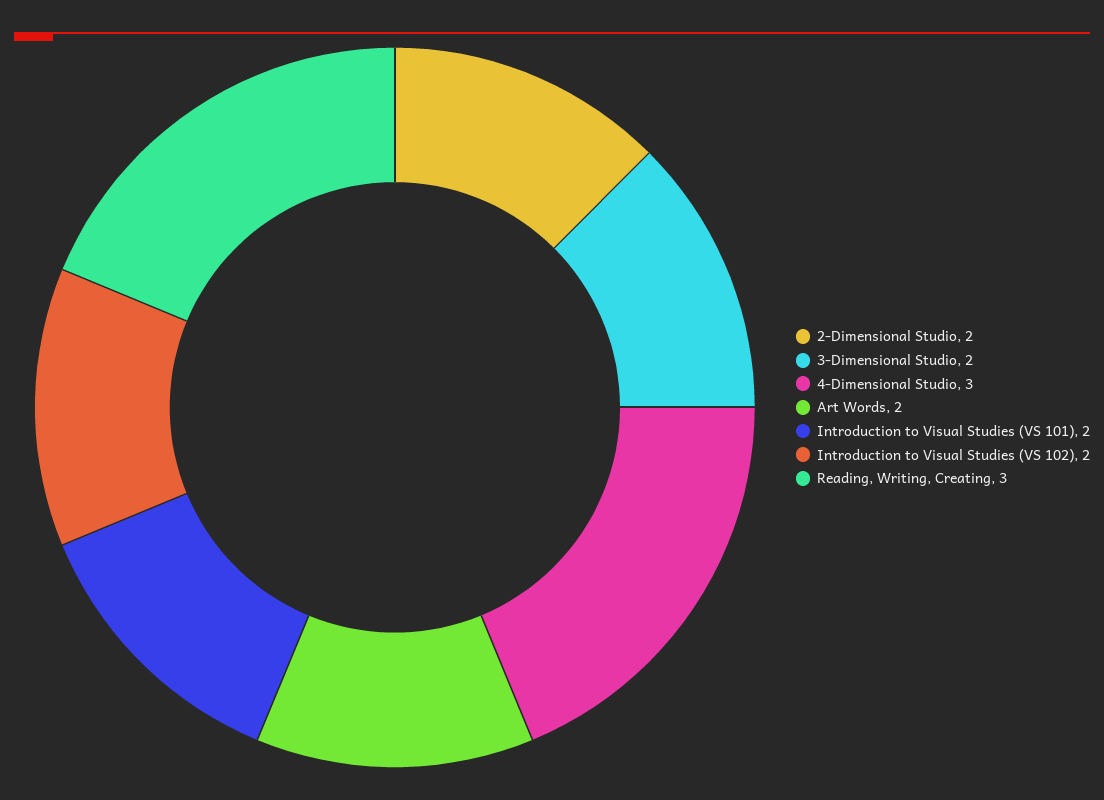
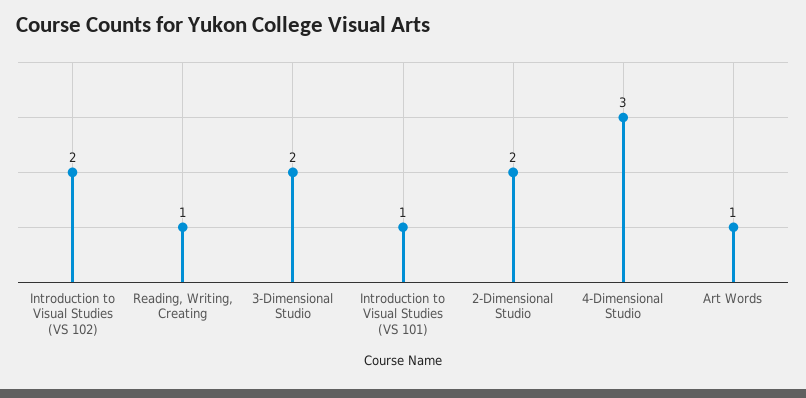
Art Words: 2 -> 1
Introduction to Visual Studies (VS 101): 2 -> 1
Reading, Writing, Creating: 3 -> 1

